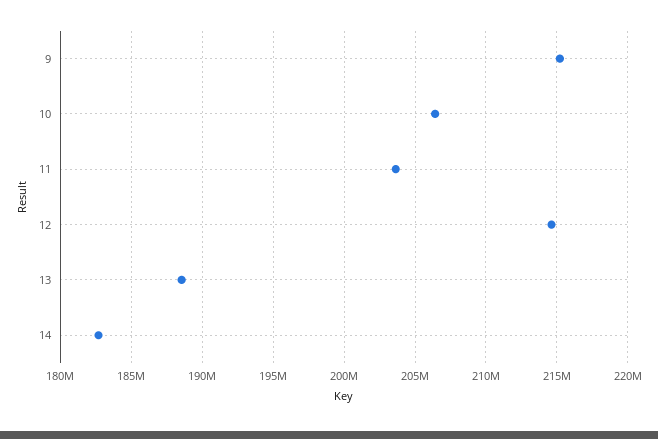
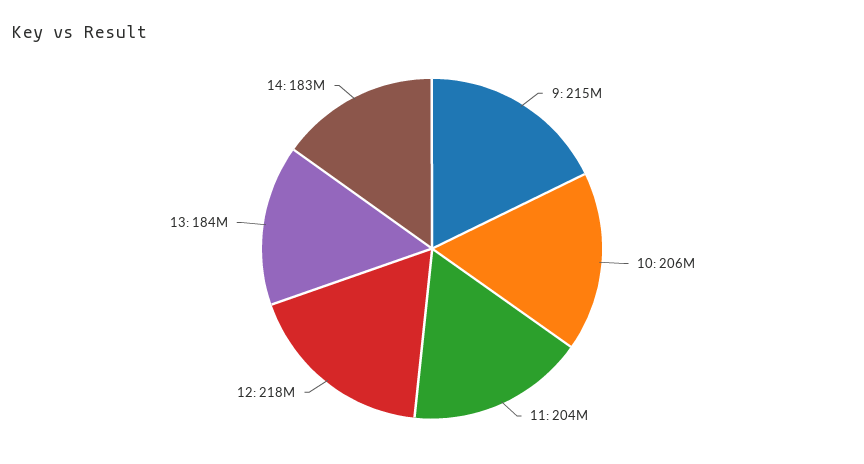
12: 214500000 -> 218000000
13: 188500000 -> 184000000

